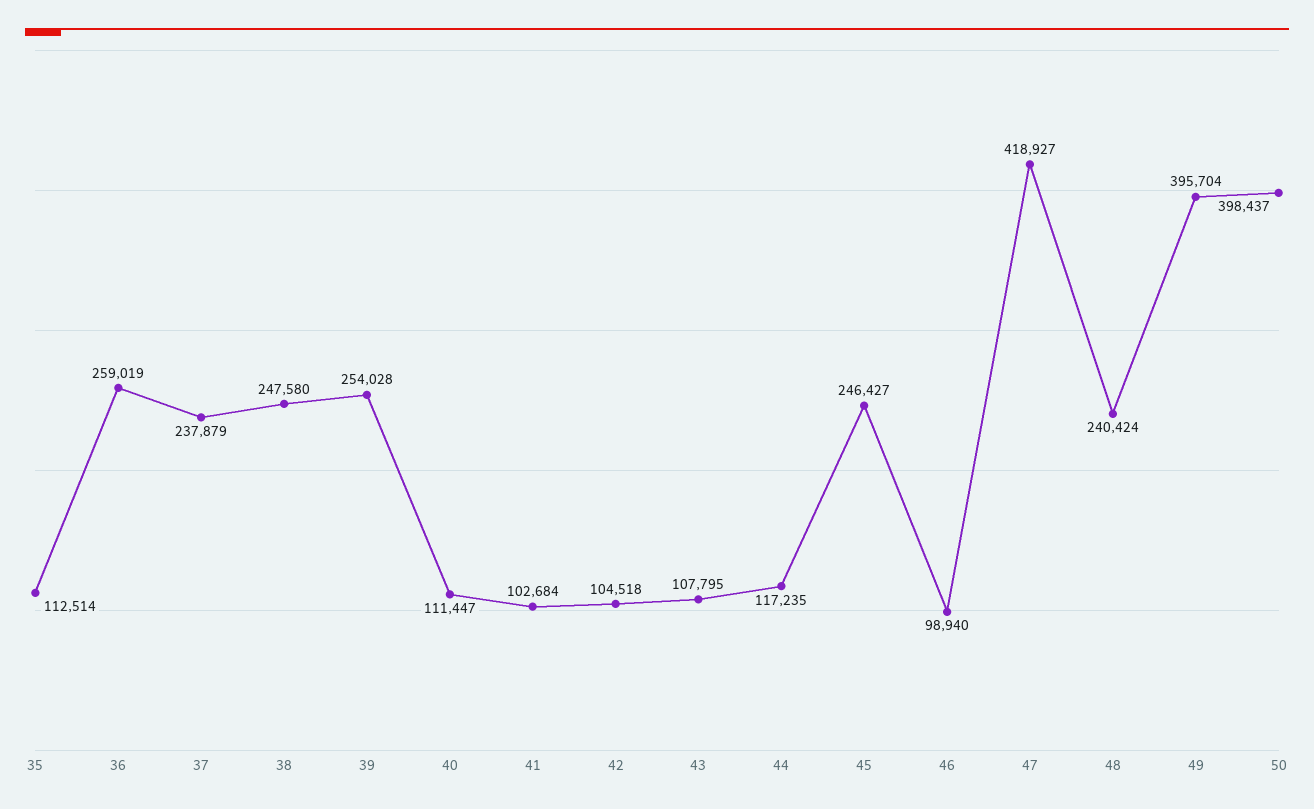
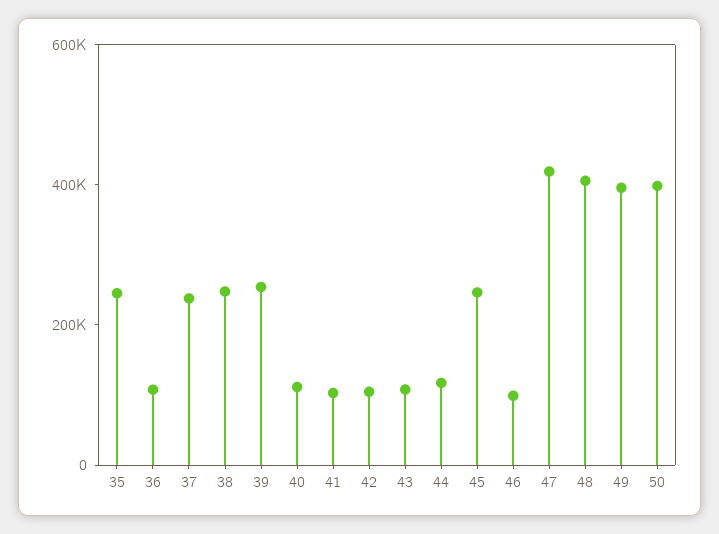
35: 112514 -> 250000
36: 259019 -> 100000
48: 240424 -> 400000

